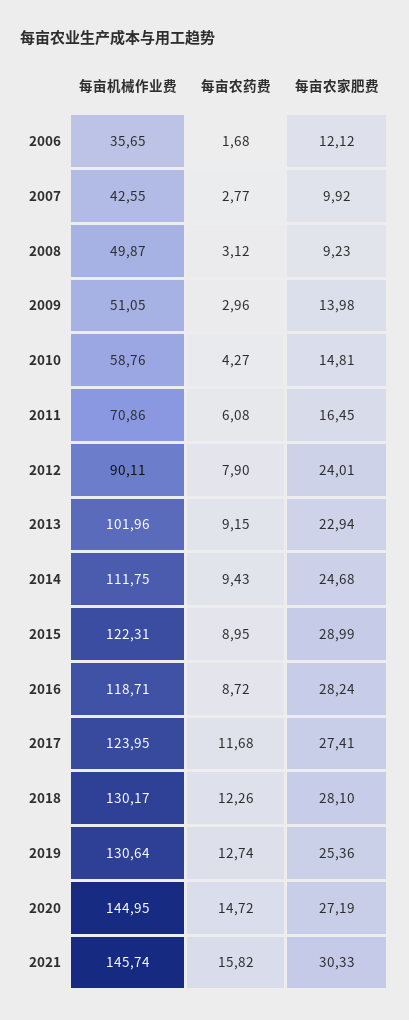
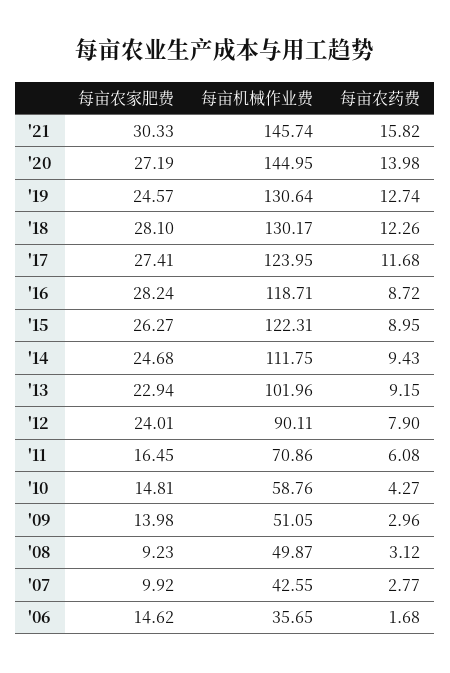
每亩农家肥费, 2006: 12.12 -> 14.62
每亩农家肥费, 2015: 28.99 -> 26.27
每亩农家肥费, 2019: 25.36 -> 24.57
每亩农药费, 2020: 14.72 -> 13.98

